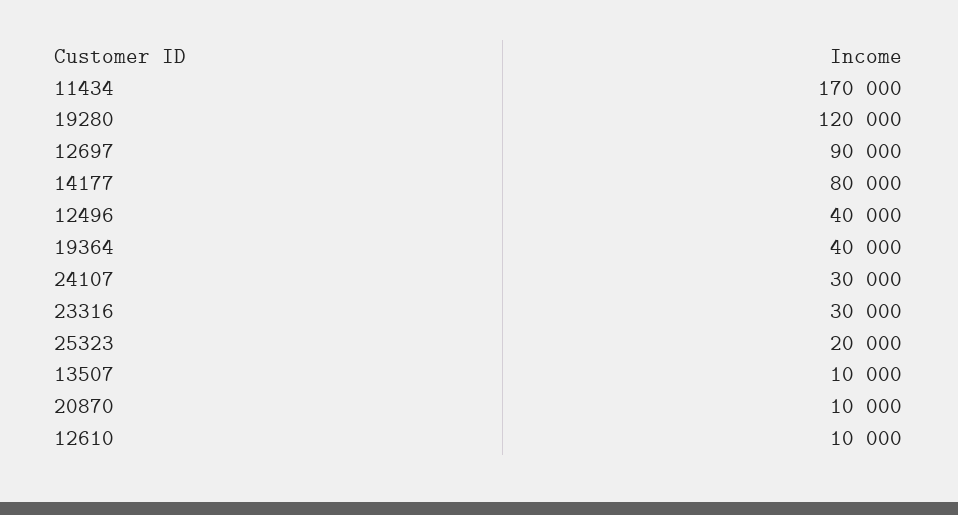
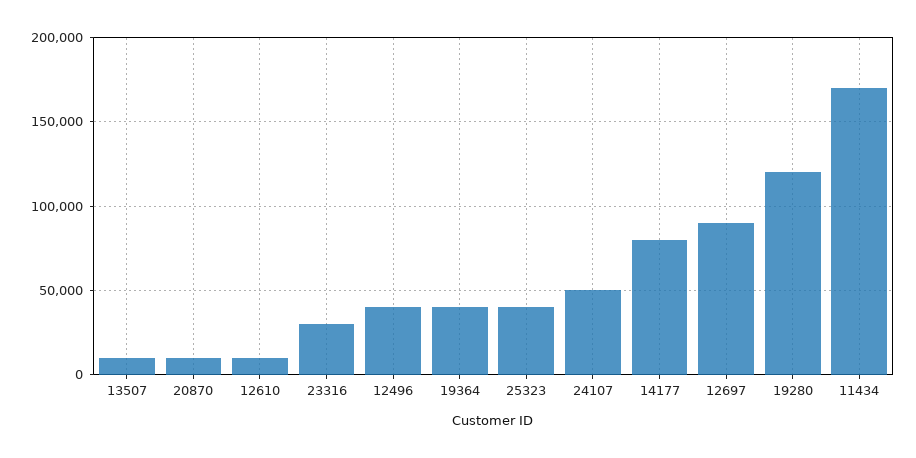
24107: 30000 -> 50000
25323: 20000 -> 40000

